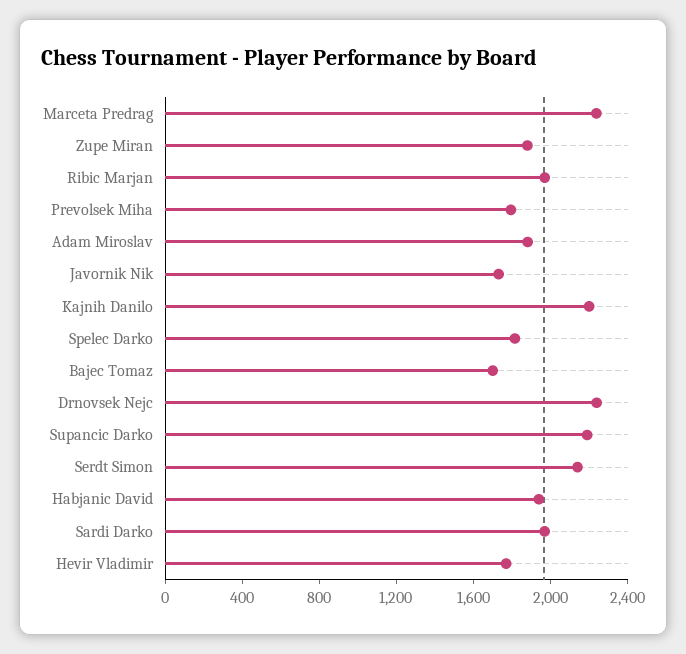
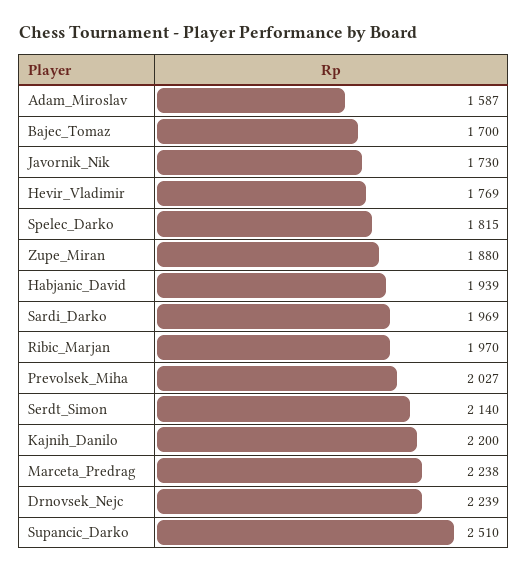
Prevolsek Miha: 1800 -> 2027
Adam Miroslav: 1900 -> 1587
Supancic Darko: 2200 -> 2510

